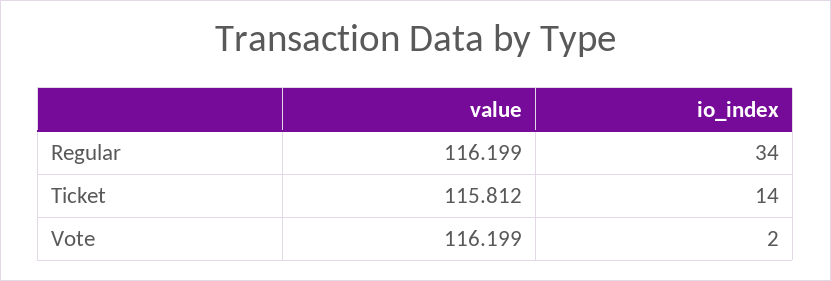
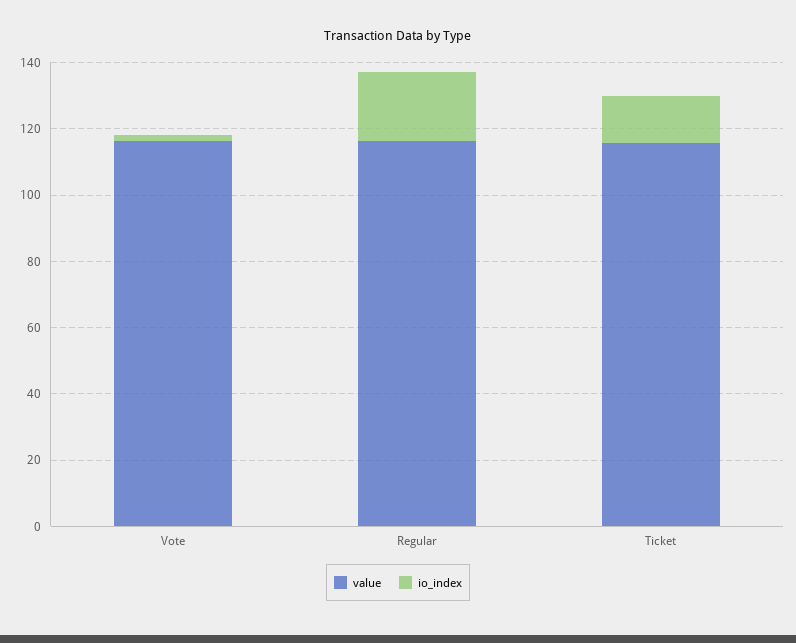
io_index, Regular: 34 -> 20

